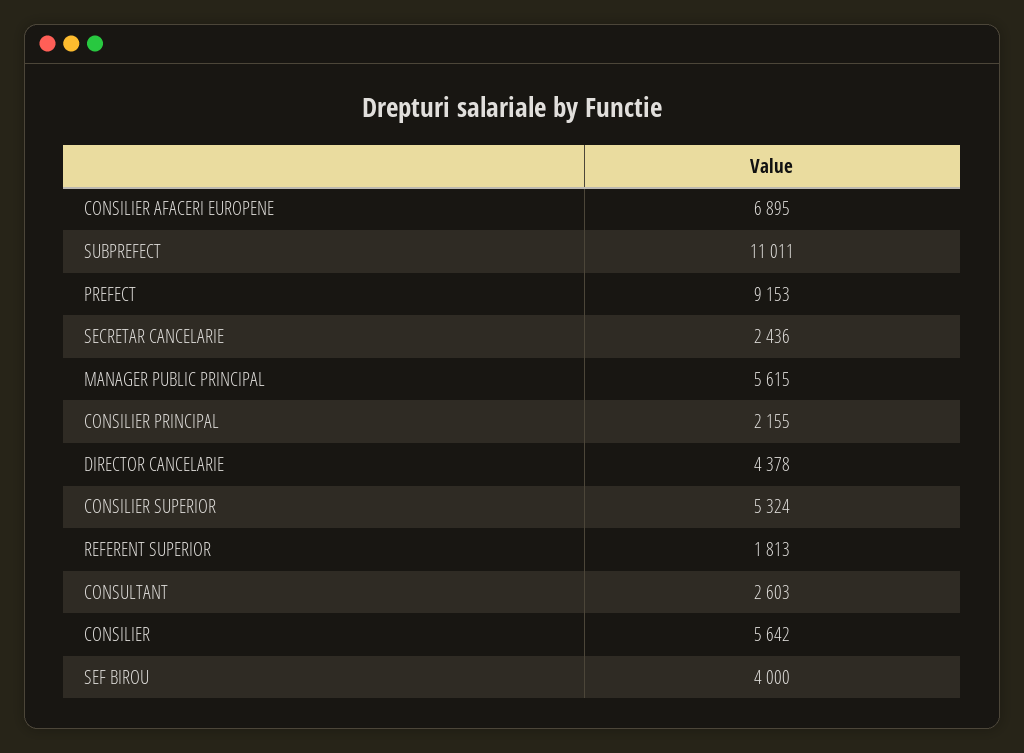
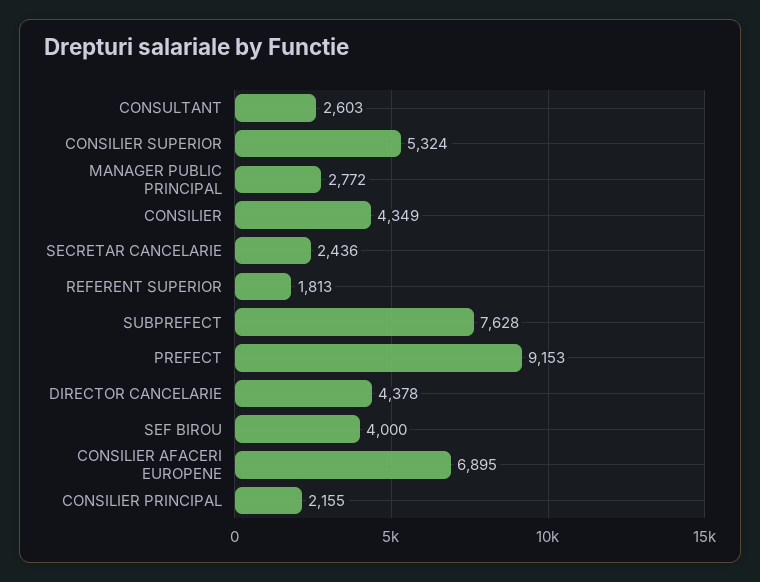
SUBPREFECT: 11011 -> 7628
MANAGER PUBLIC PRINCIPAL: 5615 -> 2772
CONSILIER: 5642 -> 4349

